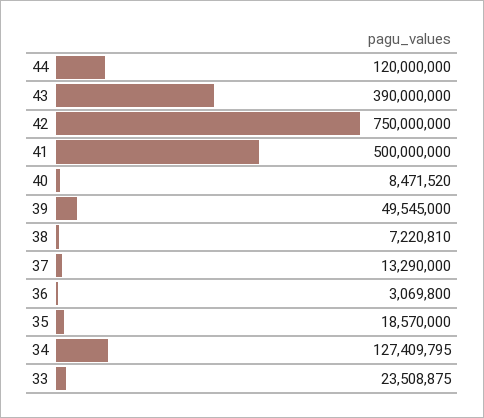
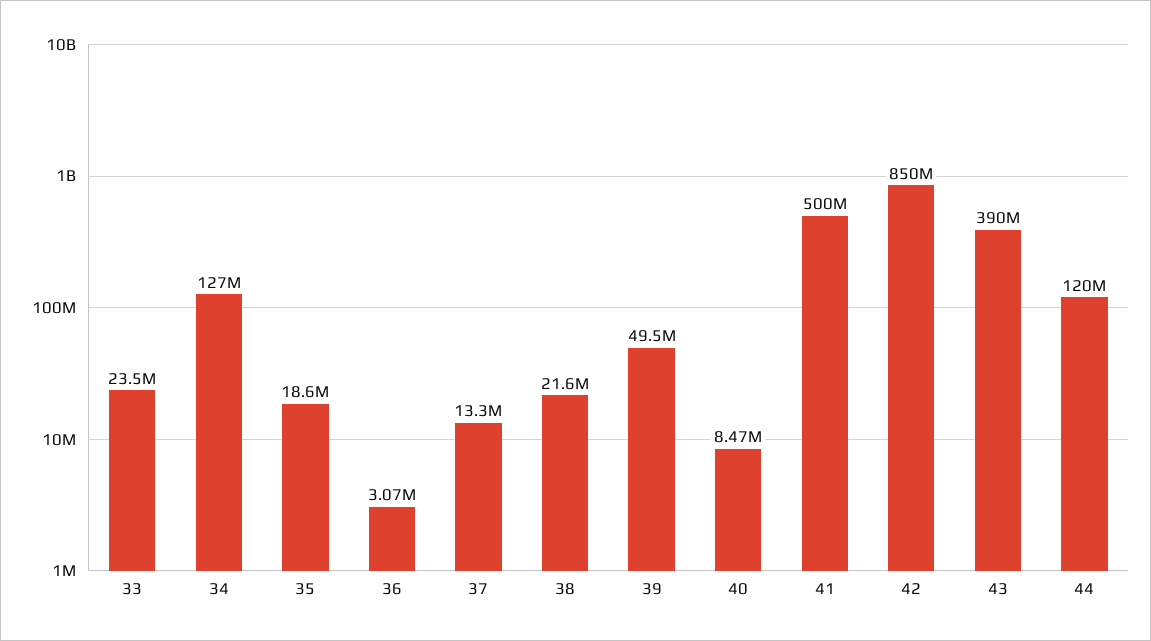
42: 750000000 -> 850000000
38: 7220810 -> 21600000

